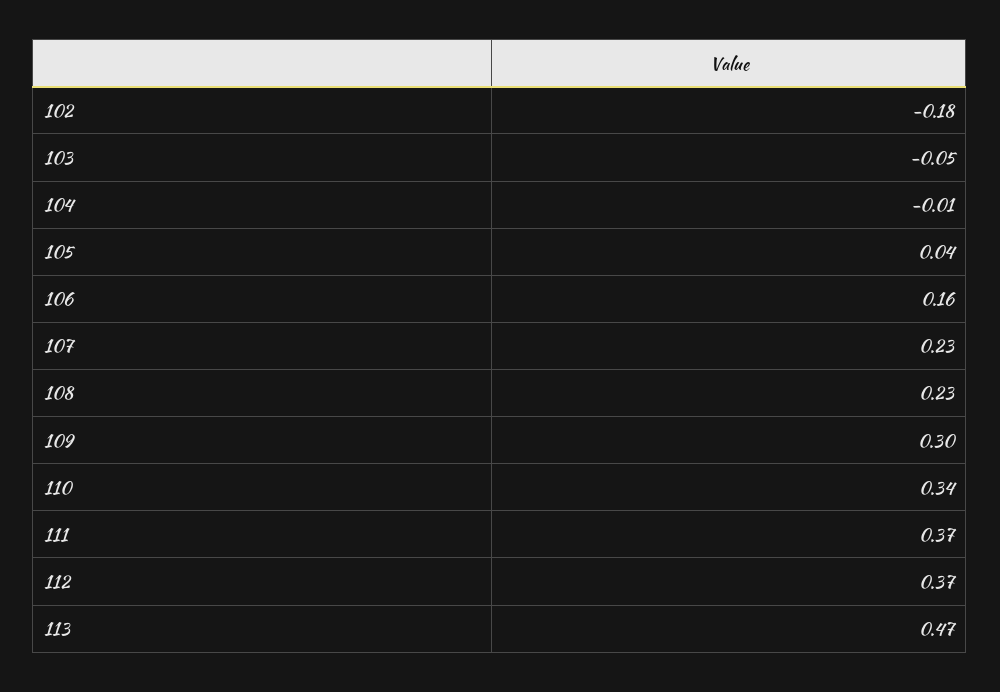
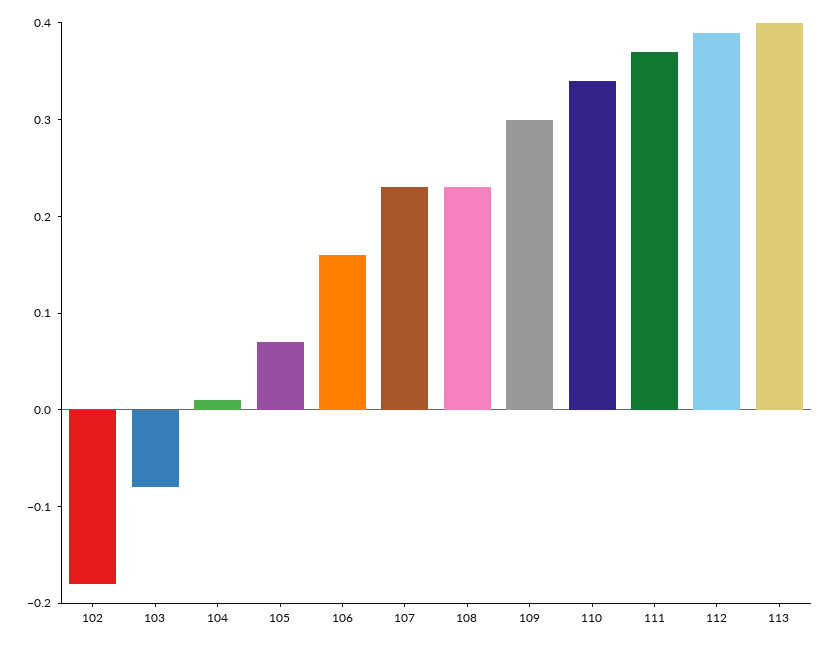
103: -0.05 -> -0.08
104: -0.01 -> 0.01
105: 0.04 -> 0.07
112: 0.37 -> 0.39
113: 0.47 -> 0.4

